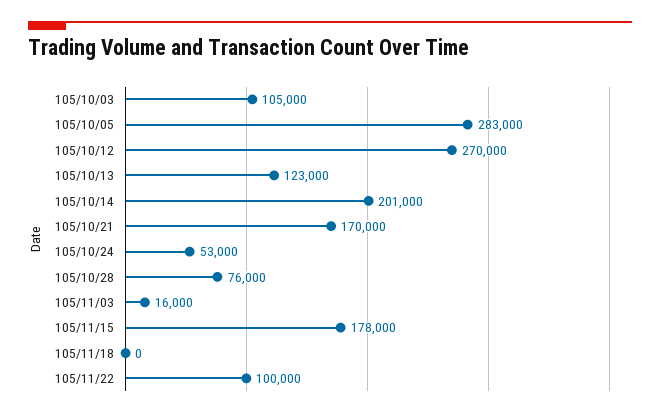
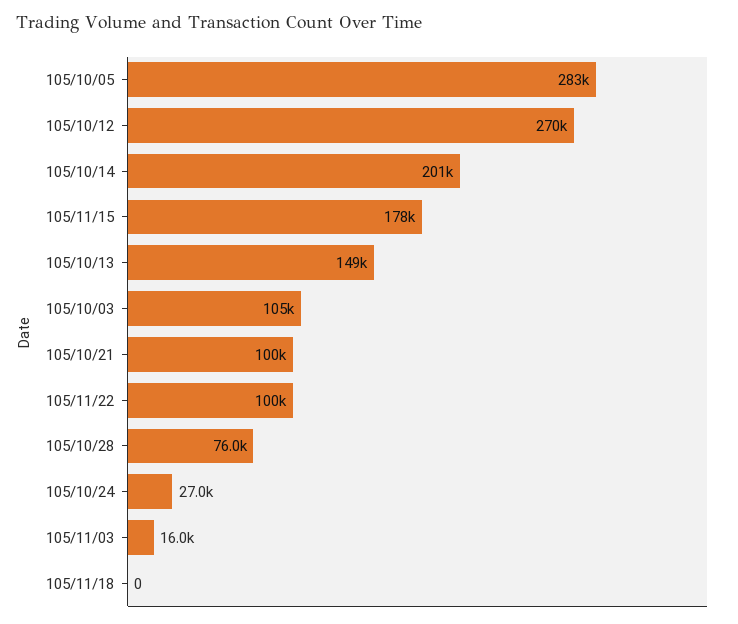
105/10/13: 123000 -> 149000
105/10/21: 170000 -> 100000
105/10/24: 53000 -> 27000

